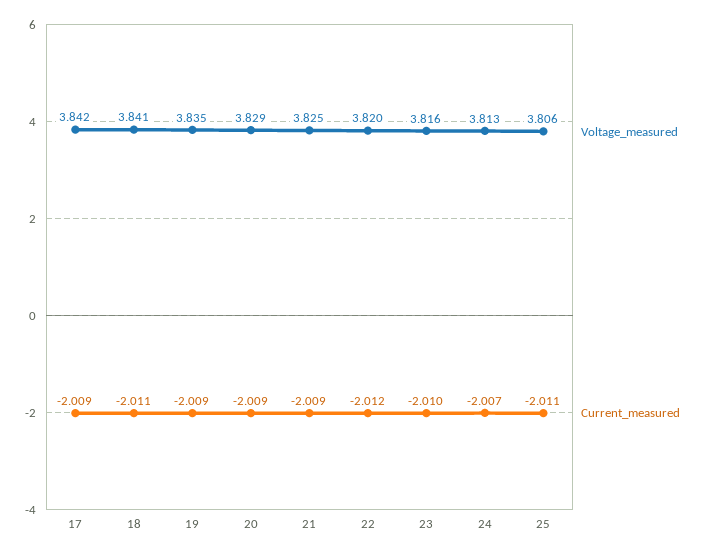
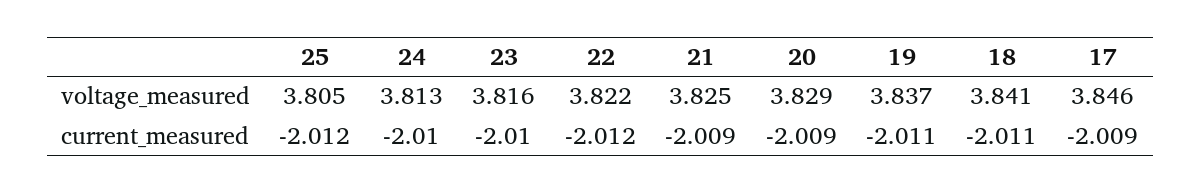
Voltage_measured, 17: 3.842 -> 3.846
Voltage_measured, 19: 3.835 -> 3.837
Current_measured, 19: -2.009 -> -2.011
Voltage_measured, 22: 3.82 -> 3.822
Current_measured, 24: -2.007 -> -2.01
Voltage_measured, 25: 3.806 -> 3.805
Current_measured, 25: -2.011 -> -2.012

